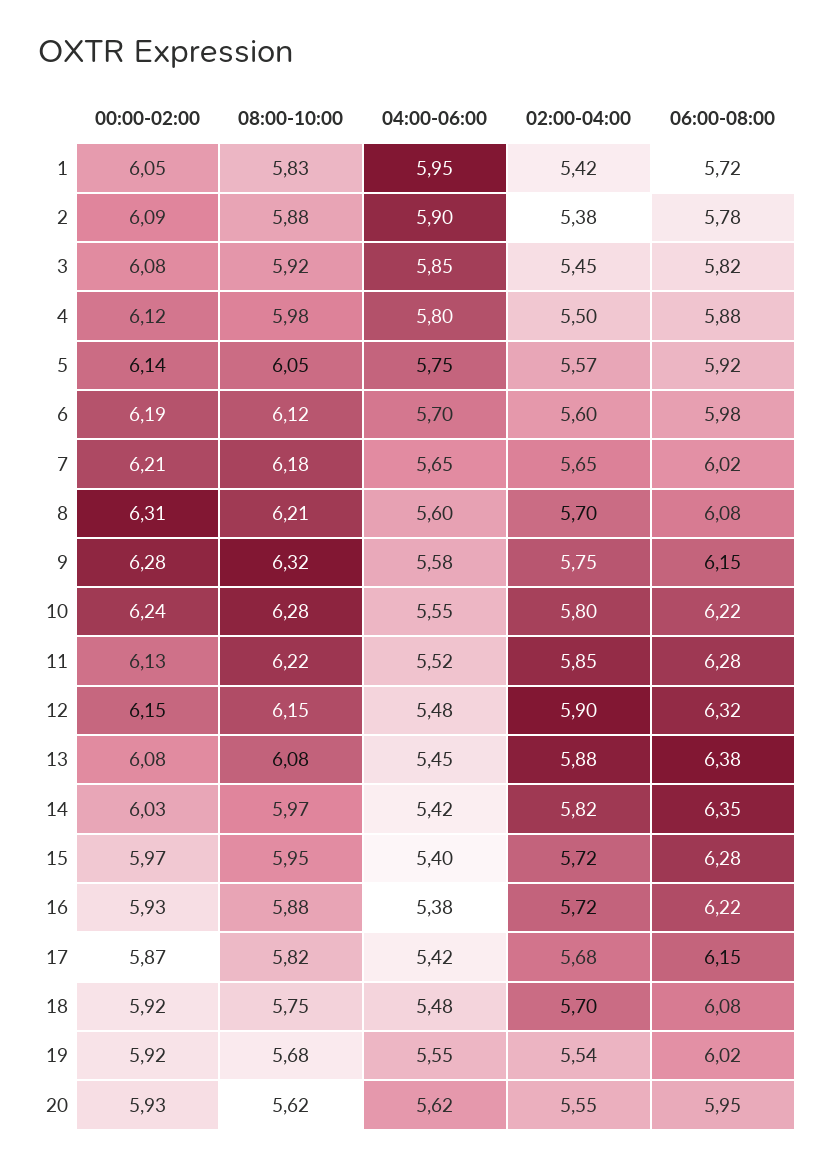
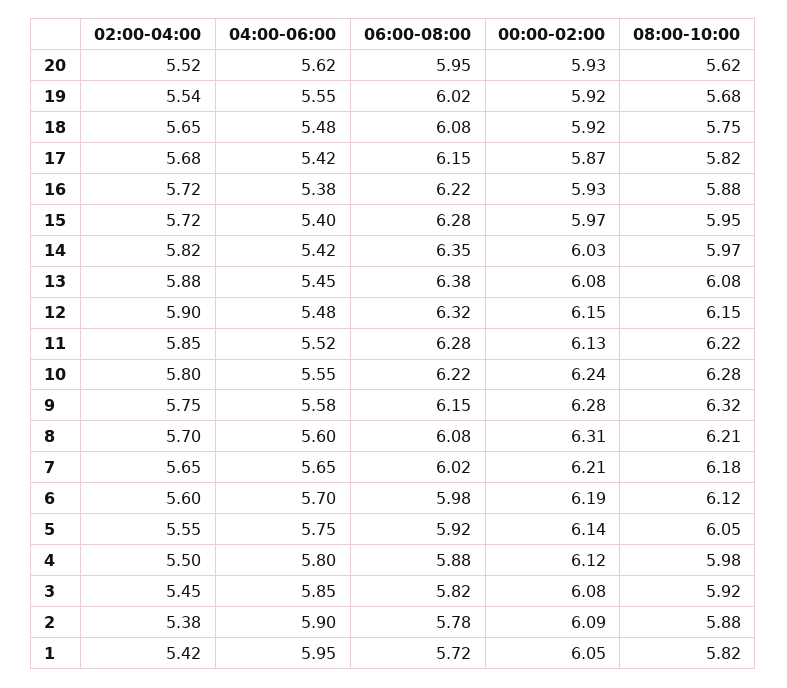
08:00-10:00, 1: 5.83 -> 5.82
02:00-04:00, 5: 5.57 -> 5.55
02:00-04:00, 18: 5.7 -> 5.65
02:00-04:00, 20: 5.55 -> 5.52

